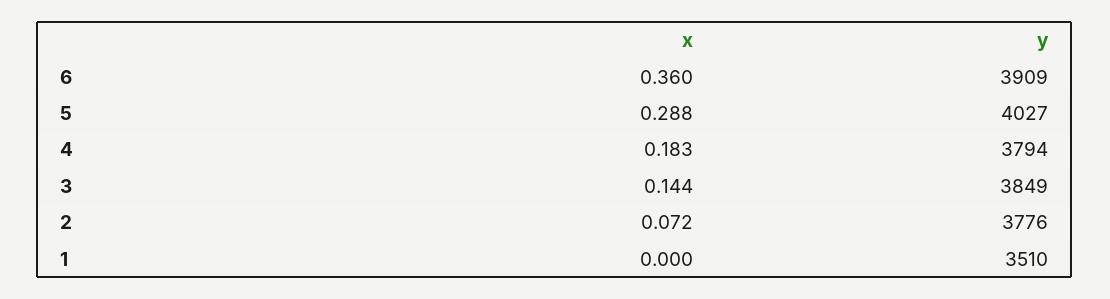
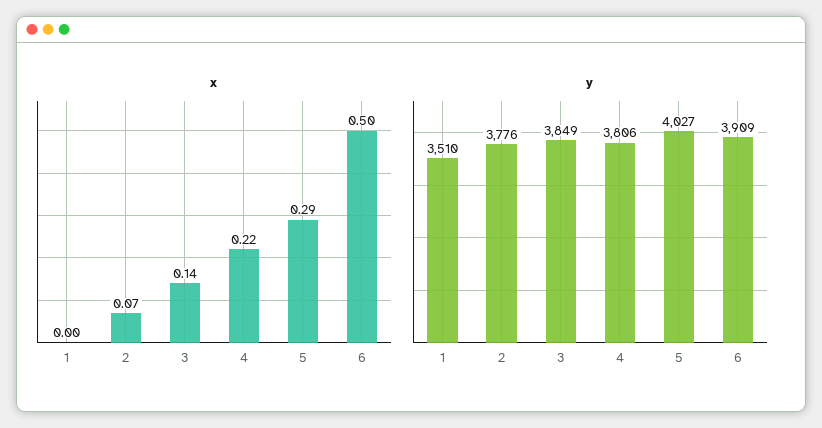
x, 6: 0.36 -> 0.5
x, 4: 0.183 -> 0.22
y, 4: 3794 -> 3806

